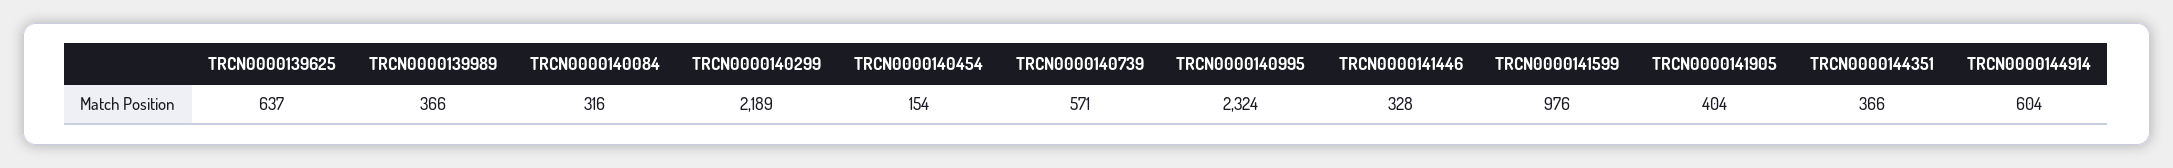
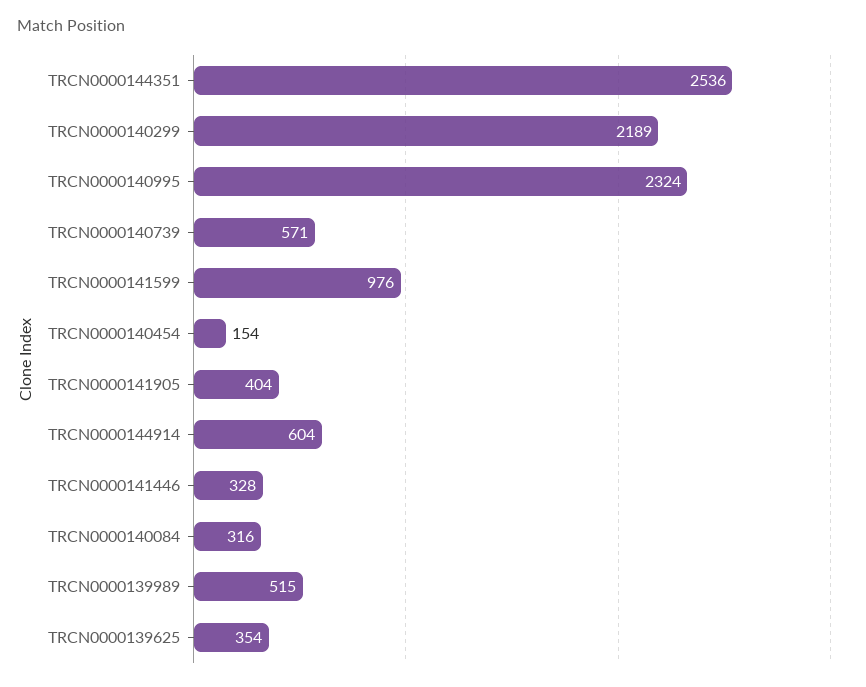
TRCN0000139625: 637 -> 354
TRCN0000139989: 366 -> 515
TRCN0000144351: 366 -> 2536

